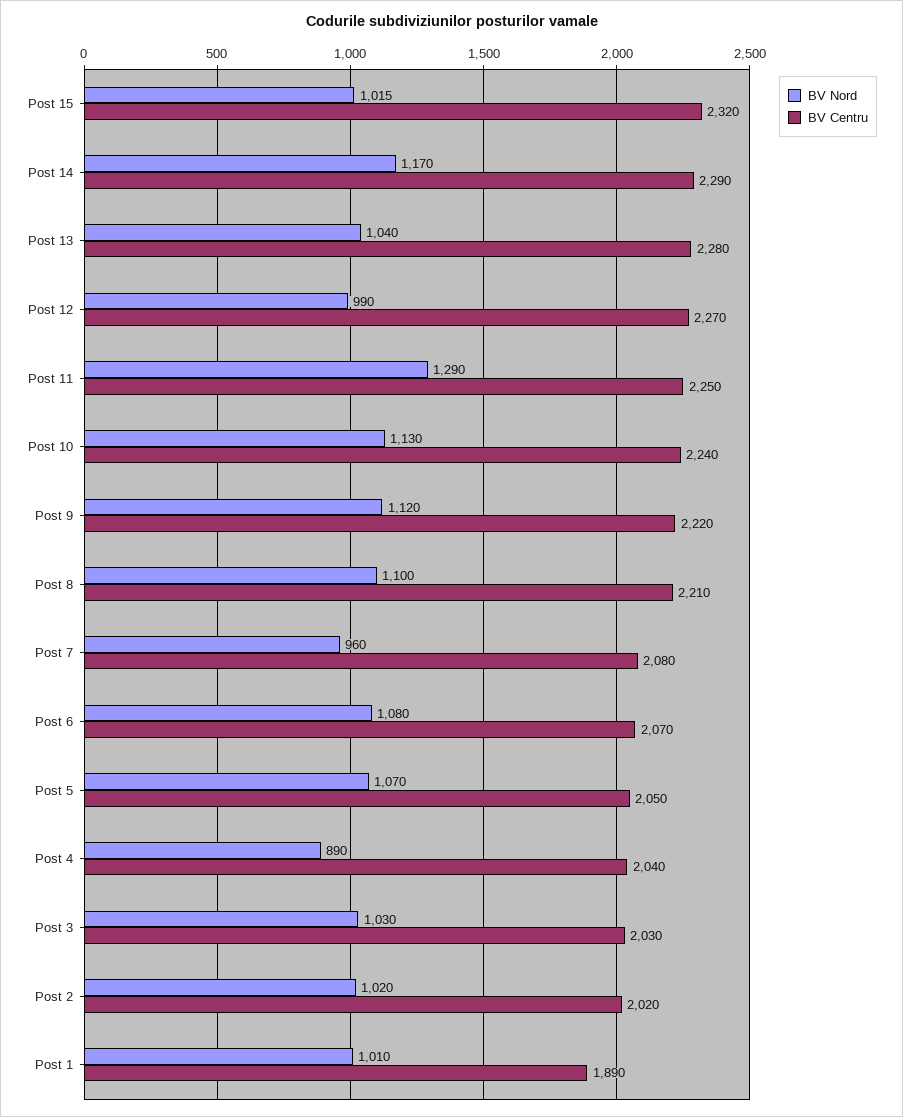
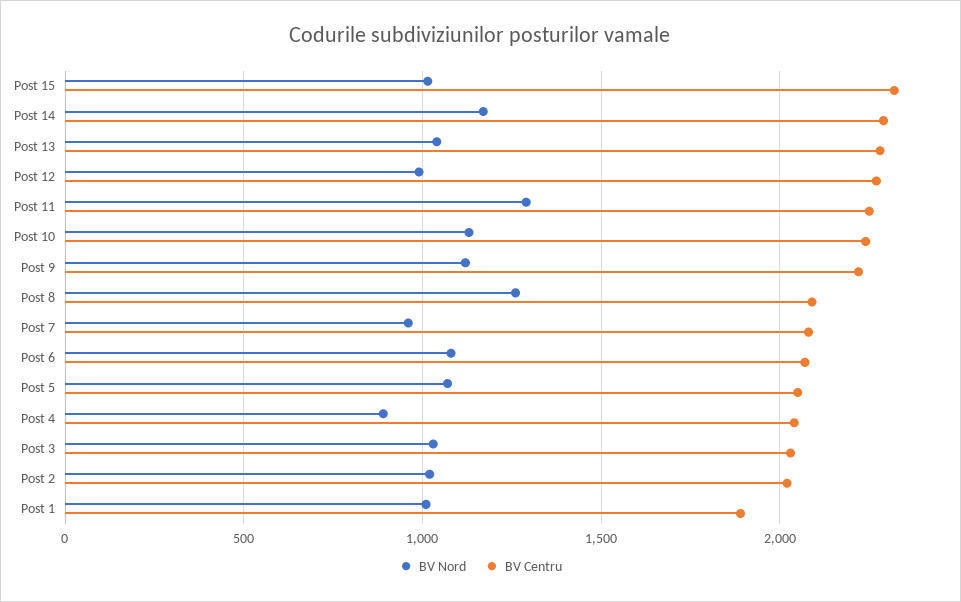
BV Nord, Post 8: 1100 -> 1250
BV Centru, Post 8: 2210 -> 2100

